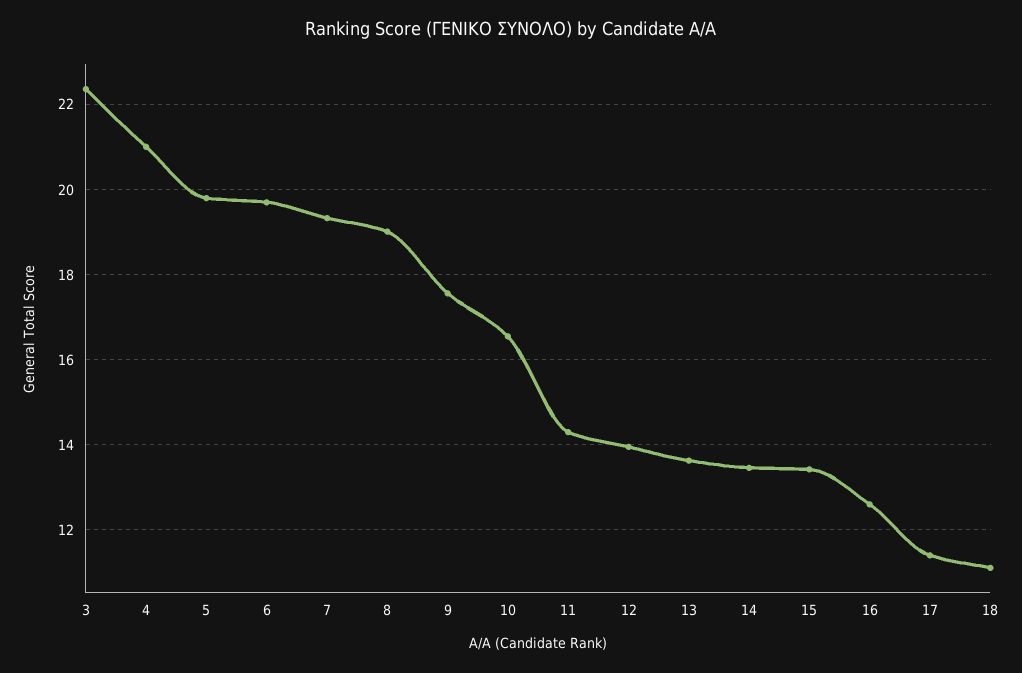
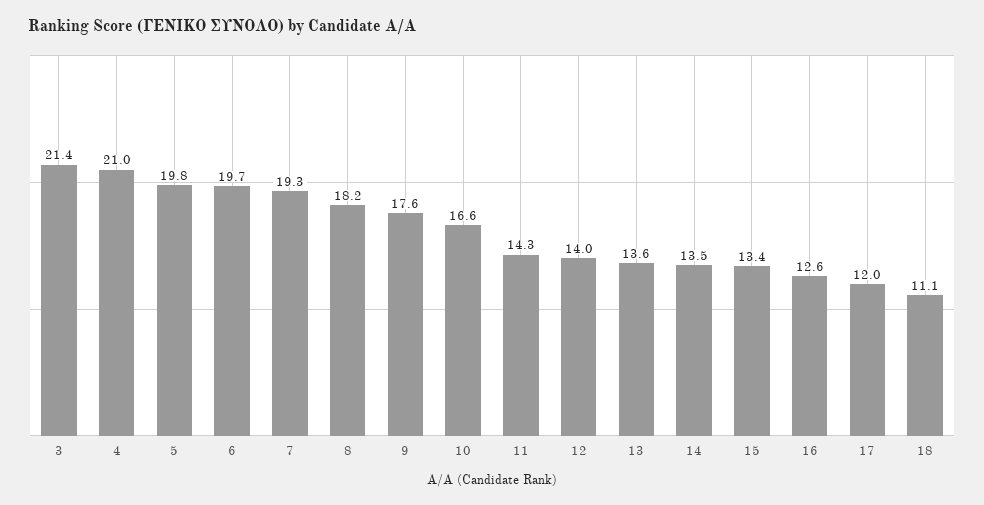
3: 22.4 -> 21.4
8: 19 -> 18.2
17: 11.4 -> 12

